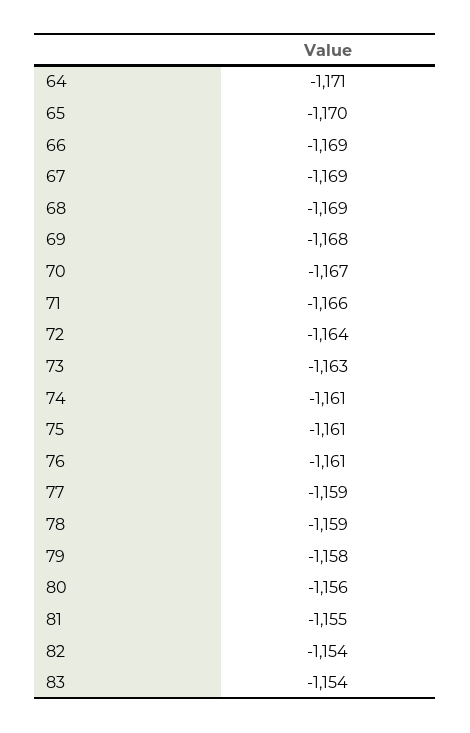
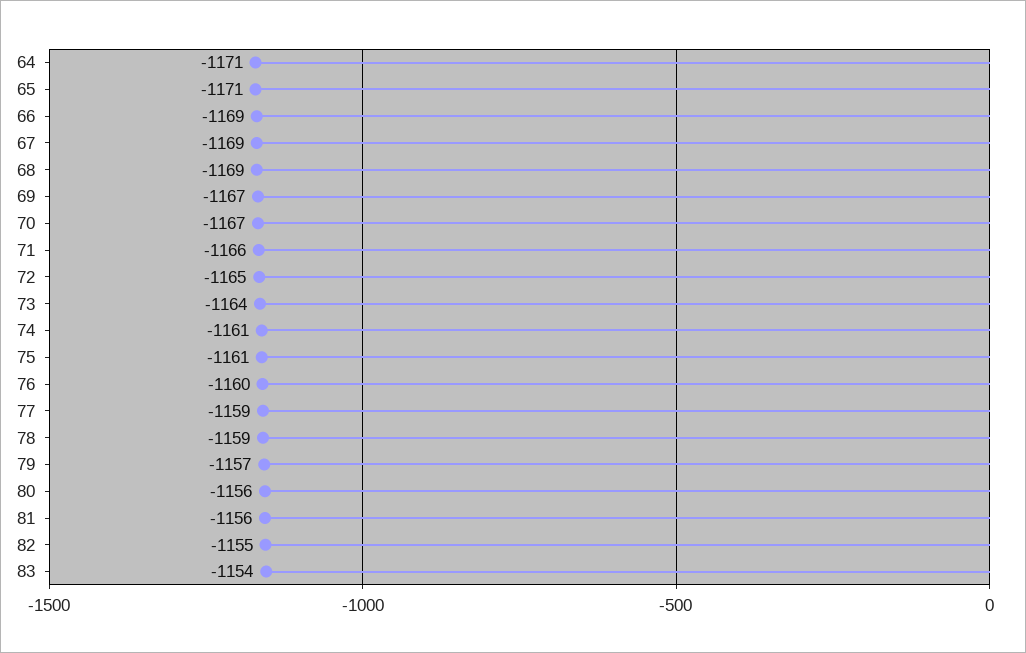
65: -1170 -> -1171
69: -1168 -> -1167
72: -1164 -> -1165
73: -1163 -> -1164
76: -1161 -> -1160
79: -1158 -> -1157
81: -1155 -> -1156
82: -1154 -> -1155

